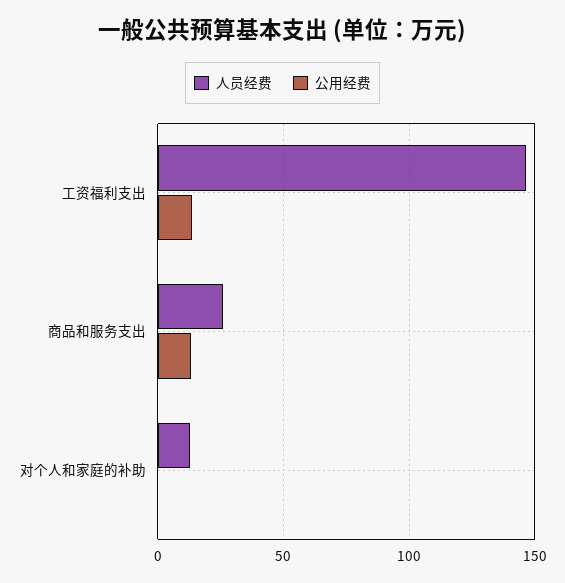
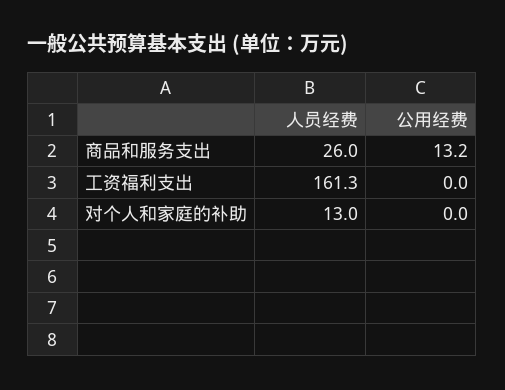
人员经费, 工资福利支出: 145 -> 161.3
公用经费, 工资福利支出: 15 -> 0

